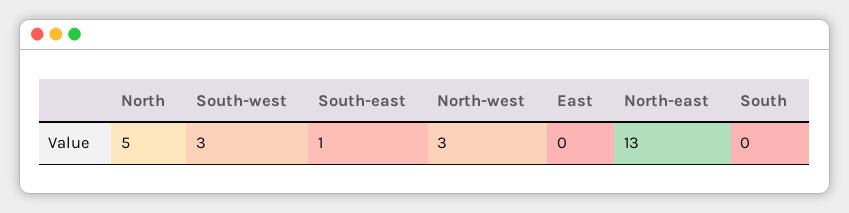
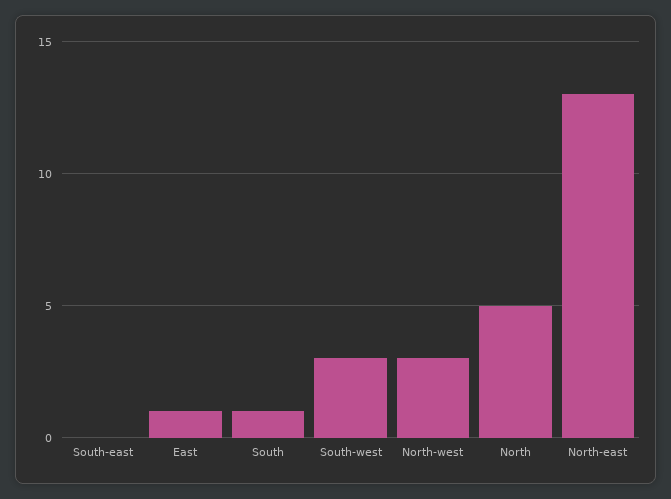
South-east: 1 -> 0
East: 0 -> 1
South: 0 -> 1

